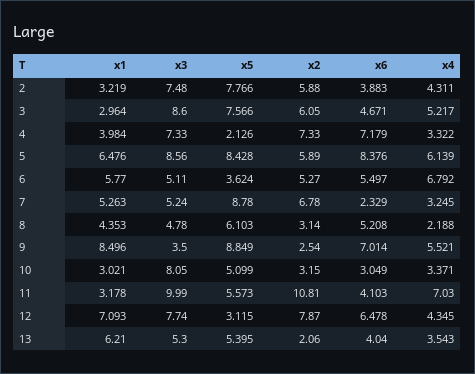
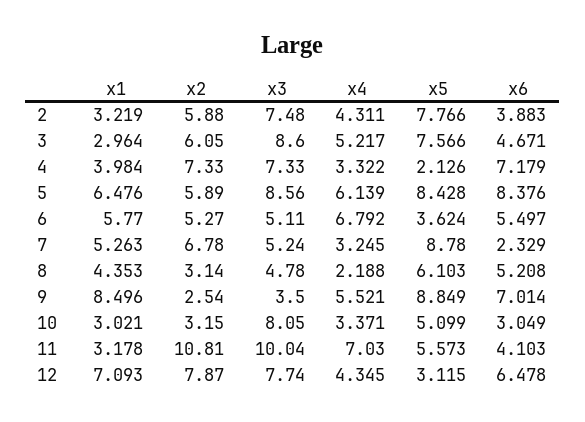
x3, 11: 9.99 -> 10.04
x1, 13: 6.21 -> none
x3, 13: 5.3 -> none
x5, 13: 5.395 -> none
x2, 13: 2.06 -> none
x6, 13: 4.04 -> none
x4, 13: 3.543 -> none

